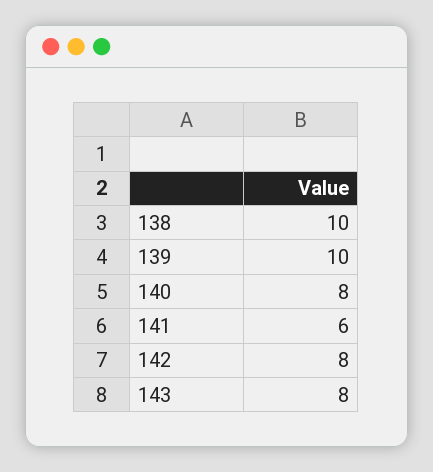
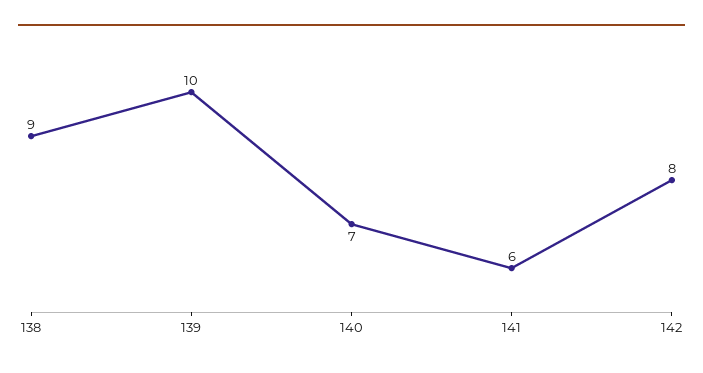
138: 10 -> 9
140: 8 -> 7
143: 8 -> none

